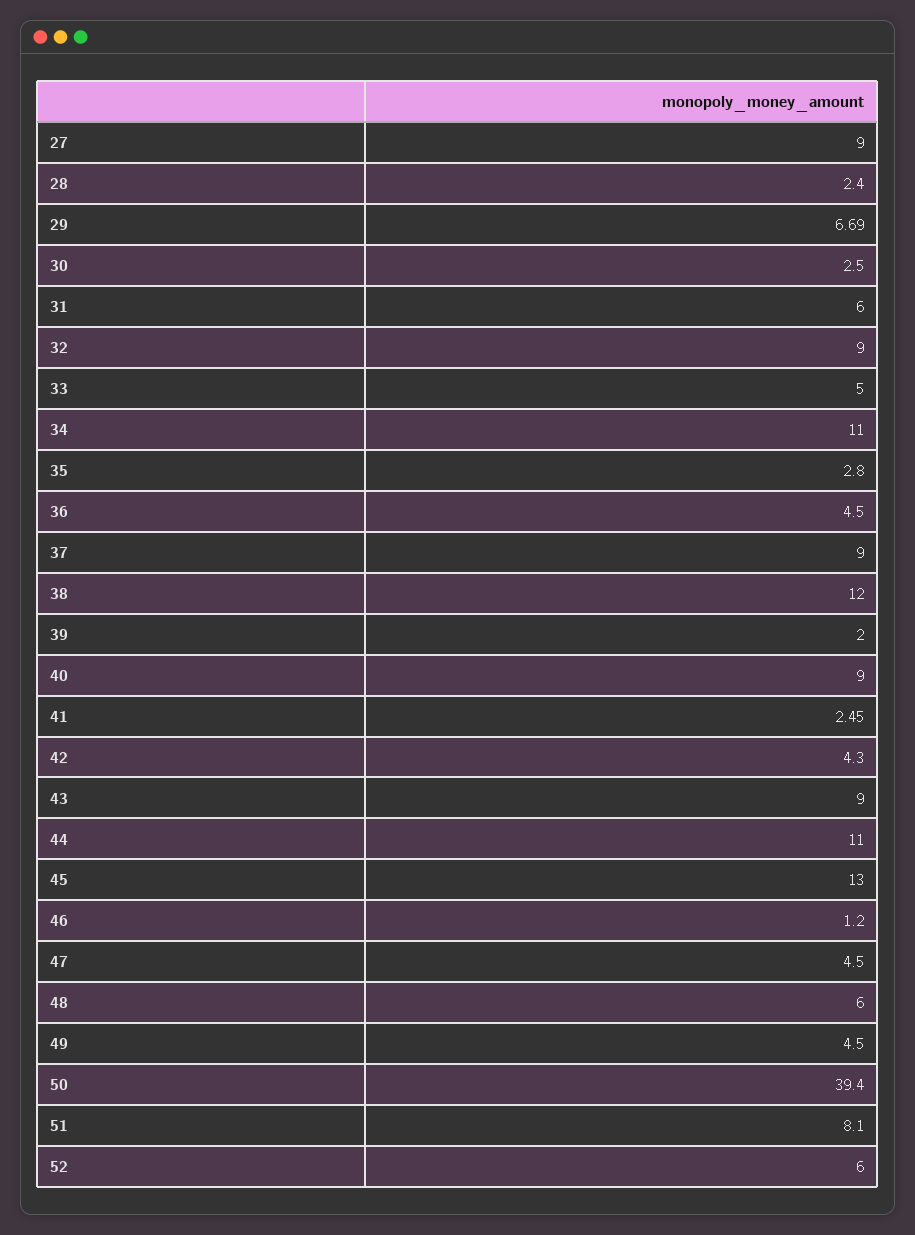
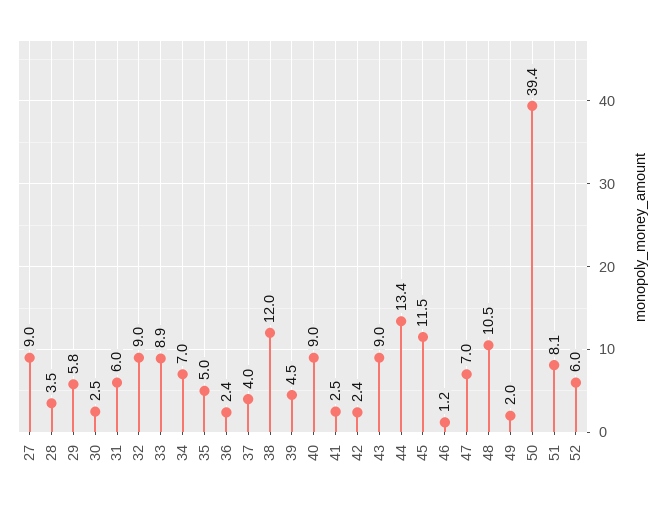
28: 2.4 -> 3.5
29: 6.69 -> 5.8
33: 5 -> 8.9
34: 11 -> 7
35: 2.8 -> 5
36: 4.5 -> 2.4
37: 9 -> 4
39: 2 -> 4.5
42: 4.3 -> 2.4
44: 11 -> 13.4
45: 13 -> 11.5
47: 4.5 -> 7
48: 6 -> 10.5
49: 4.5 -> 2

